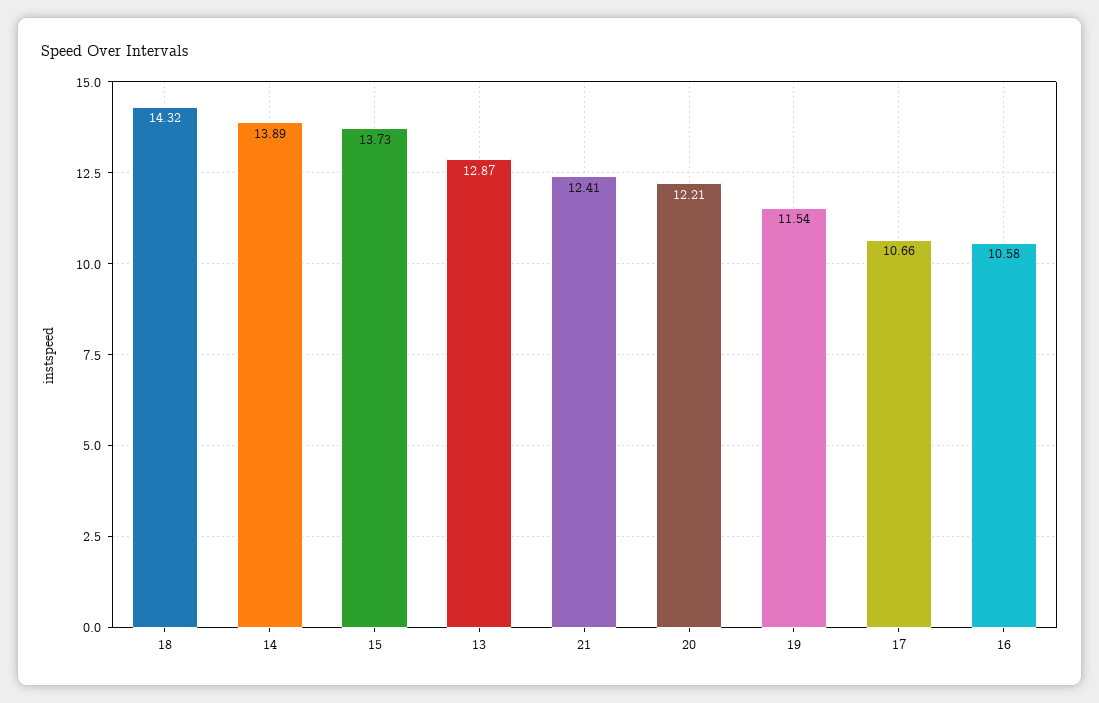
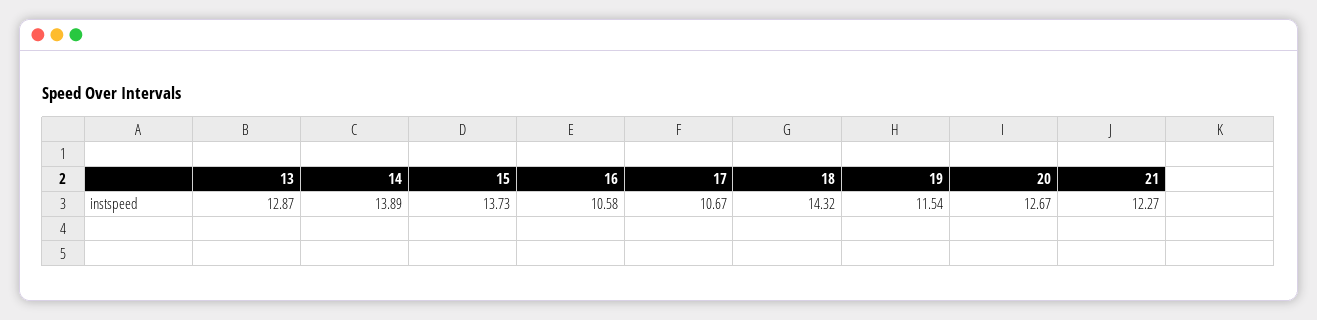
21: 12.41 -> 12.27
20: 12.21 -> 12.67
17: 10.66 -> 10.67

